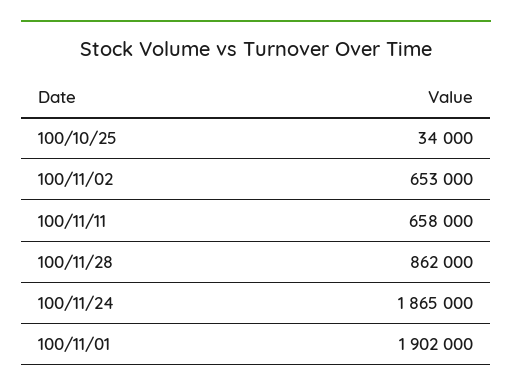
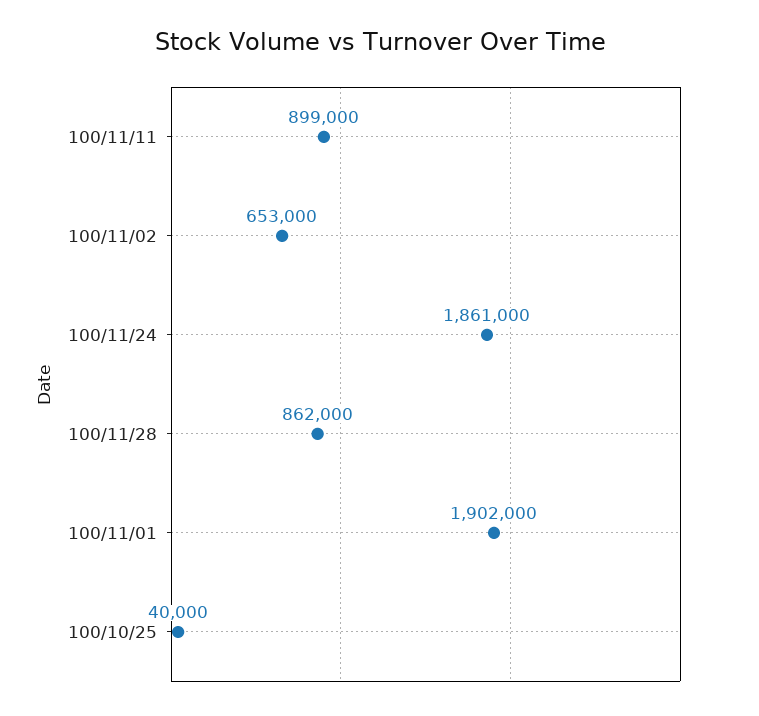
100/10/25: 34000 -> 40000
100/11/11: 658000 -> 899000
100/11/24: 1865000 -> 1861000

